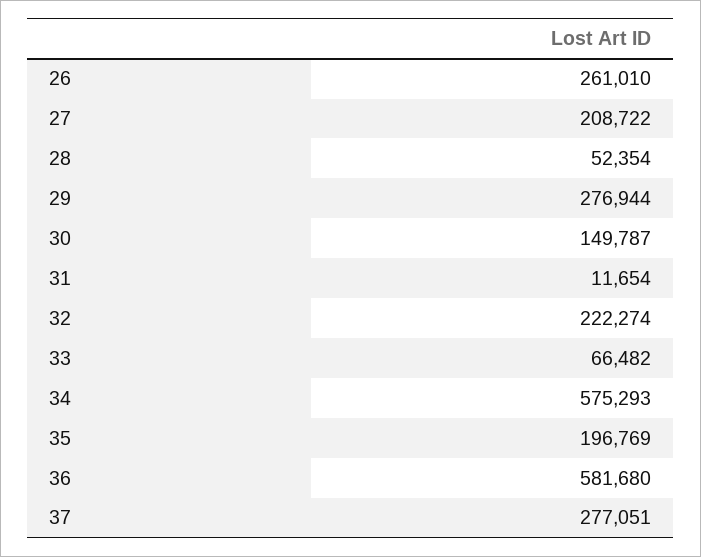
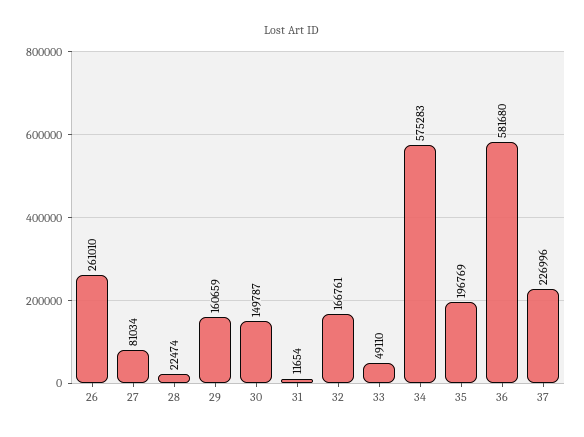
27: 208722 -> 81034
28: 52354 -> 22474
29: 276944 -> 160659
32: 222274 -> 166761
33: 66482 -> 49110
34: 575293 -> 575283
37: 277051 -> 226996

